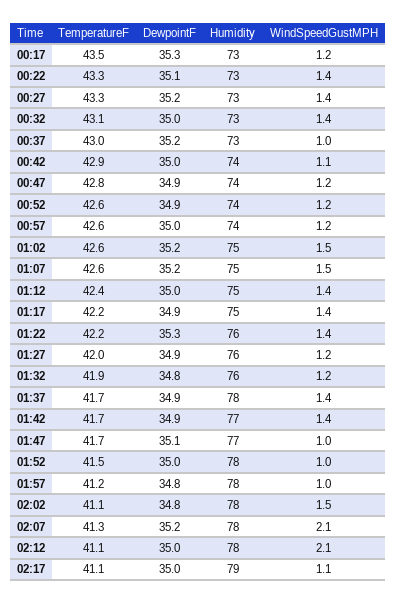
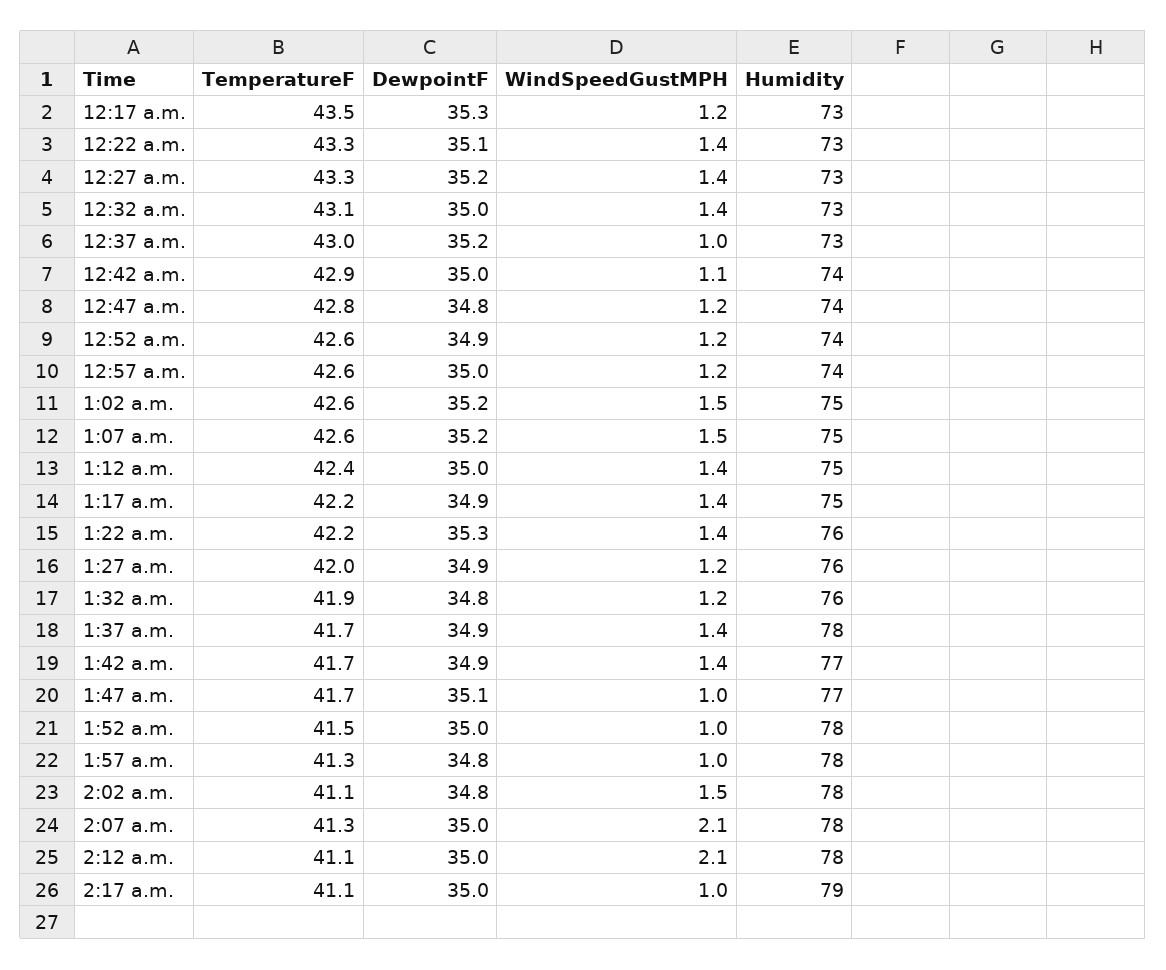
DewpointF, 00:47: 34.9 -> 34.8
TemperatureF, 01:57: 41.2 -> 41.3
DewpointF, 02:07: 35.2 -> 35
WindSpeedGustMPH, 02:17: 1.1 -> 1

